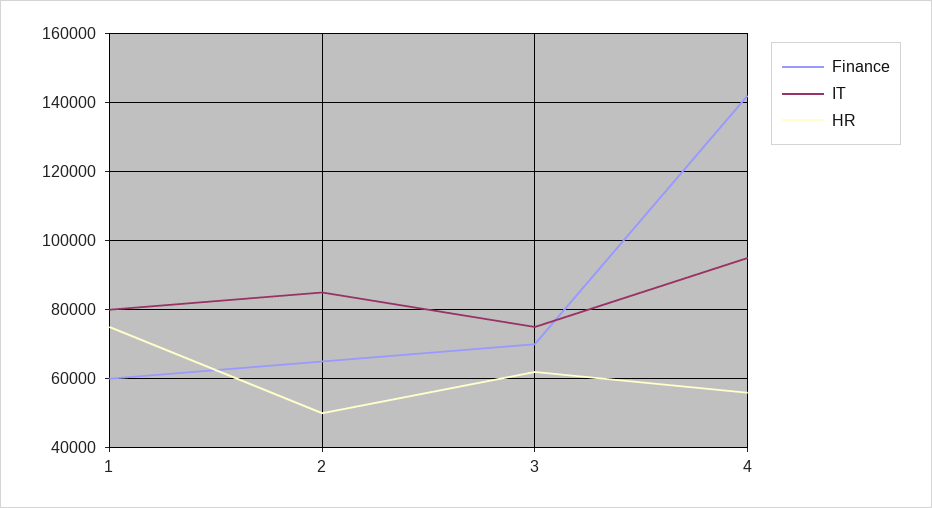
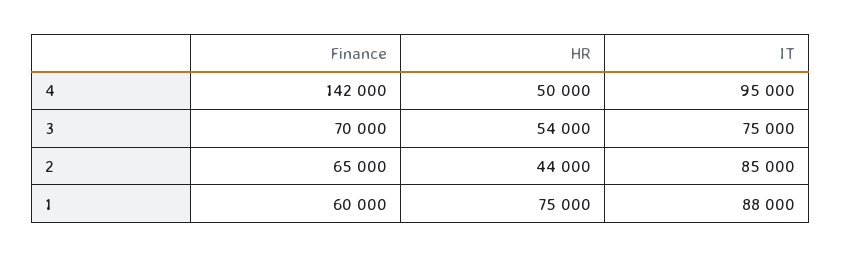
IT, 1: 80000 -> 88000
HR, 2: 50000 -> 44000
HR, 3: 62000 -> 54000
HR, 4: 56000 -> 50000

